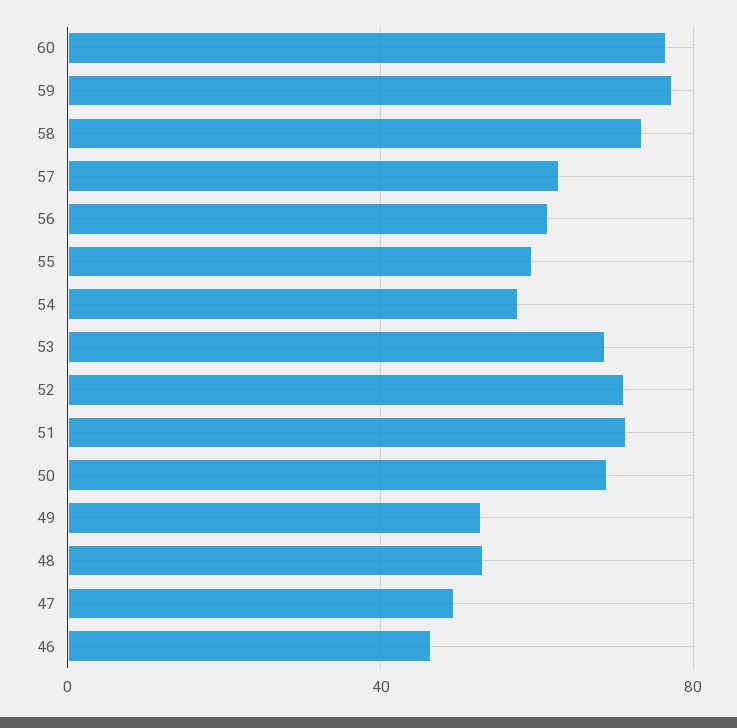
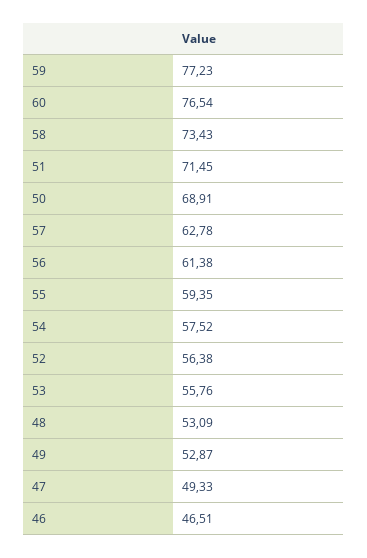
53: 70 -> 55.76
52: 70 -> 56.38

